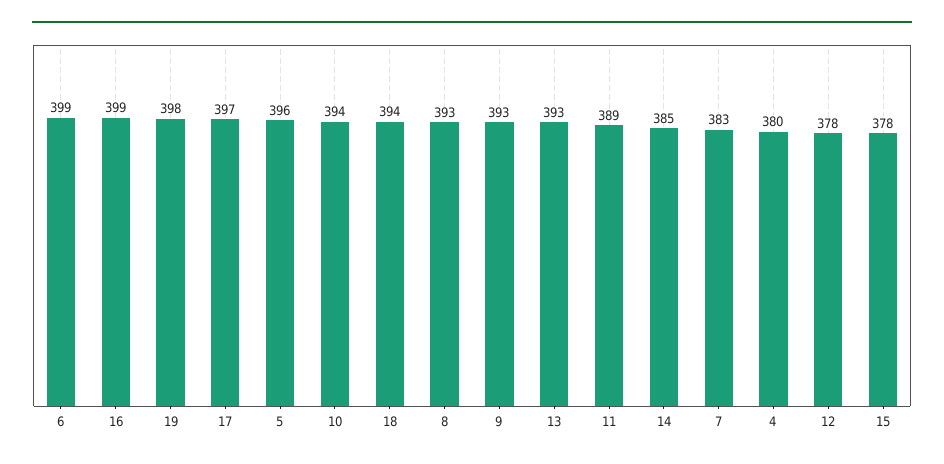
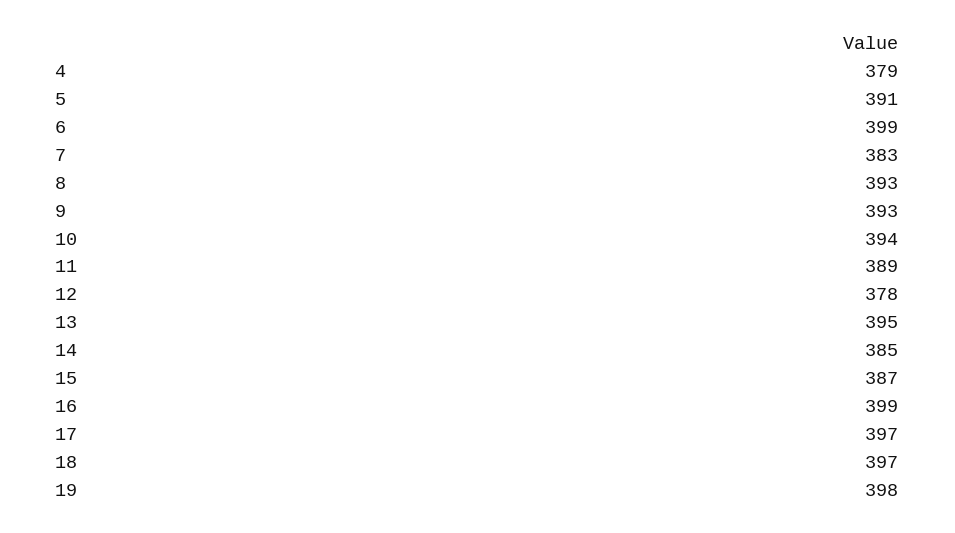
5: 396 -> 391
18: 394 -> 397
13: 393 -> 395
4: 380 -> 379
15: 378 -> 387

